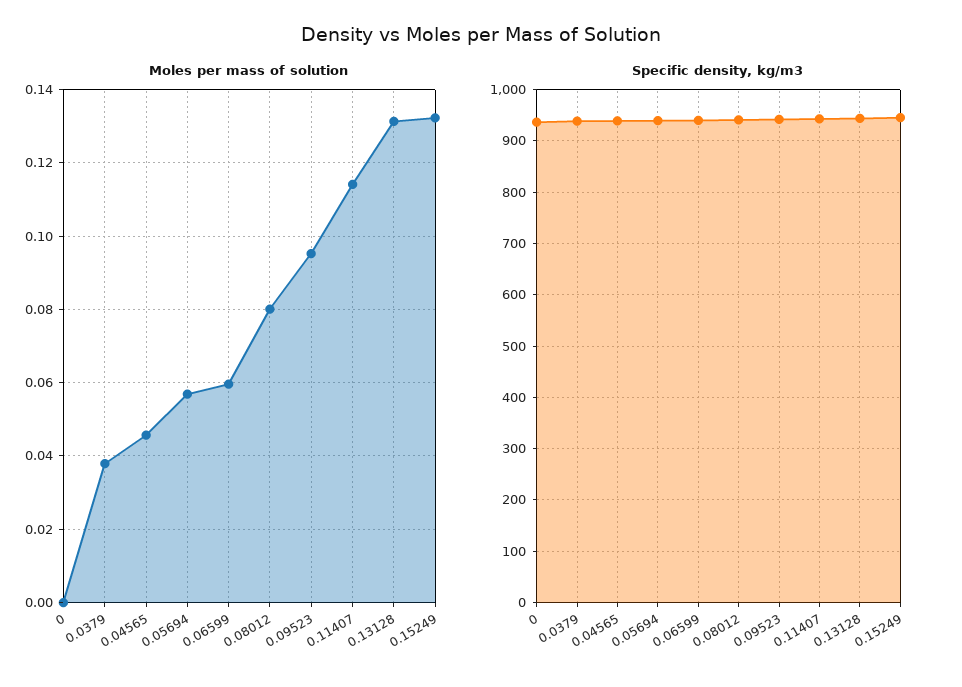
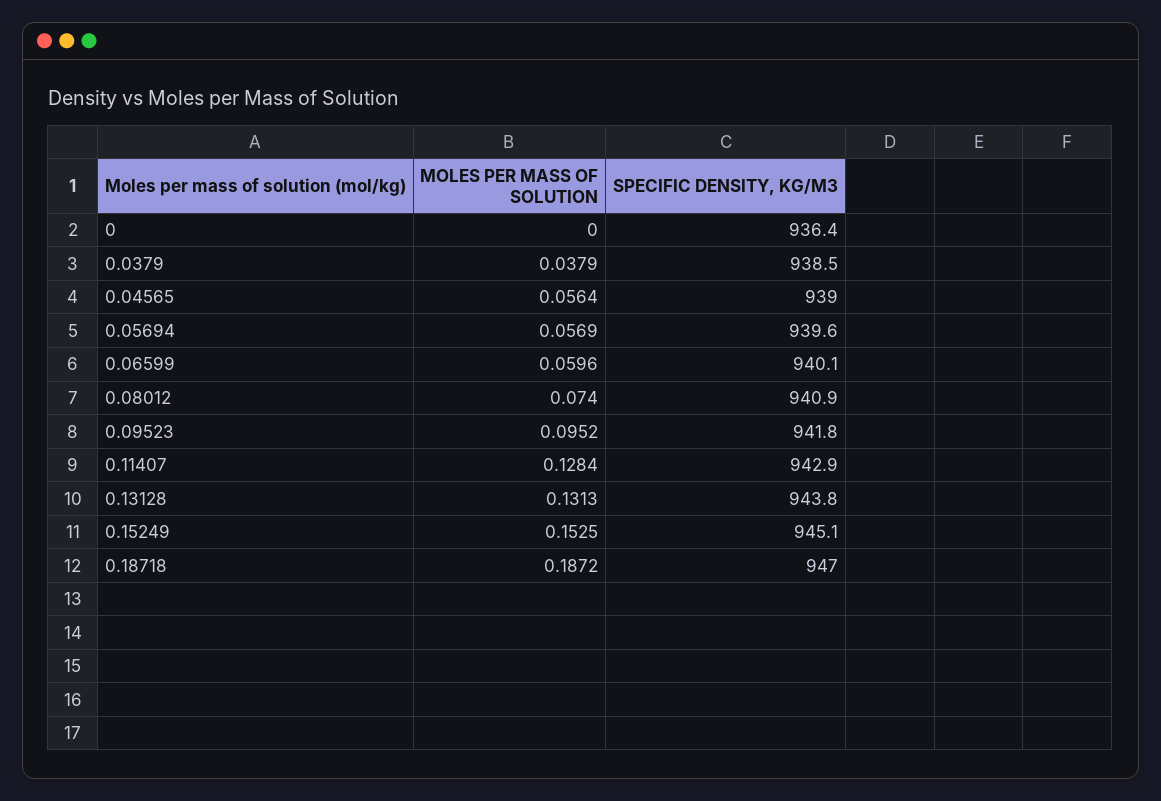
Moles per mass of solution, 0.04565: 0.046 -> 0.0564
Moles per mass of solution, 0.08012: 0.08 -> 0.074
Moles per mass of solution, 0.11407: 0.114 -> 0.1284
Moles per mass of solution, 0.15249: 0.132 -> 0.1525
Moles per mass of solution, 0.18718: none -> 0.1872
Specific density, kg/m3, 0.18718: none -> 947

